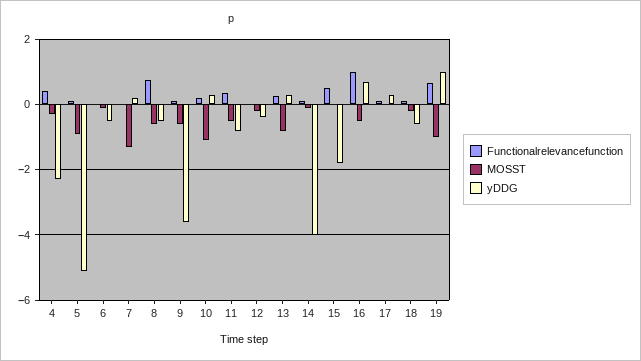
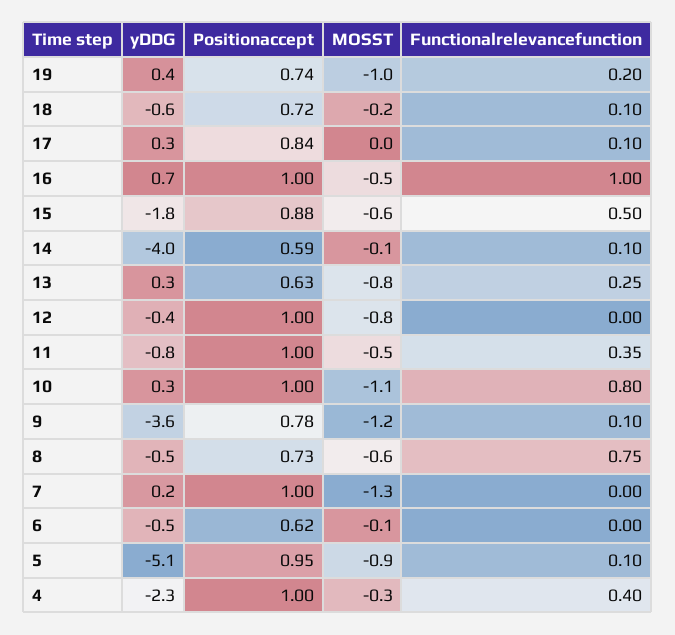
MOSST, 9: -0.6 -> -1.2
Functionalrelevancefunction, 10: 0.2 -> 0.8
MOSST, 12: -0.2 -> -0.8
MOSST, 15: 0 -> -0.6
Functionalrelevancefunction, 19: 0.6 -> 0.2
yDDG, 19: 1 -> 0.4
Positionaccept, 19: none -> 0.74
Positionaccept, 18: none -> 0.72
Positionaccept, 17: none -> 0.84
Positionaccept, 16: none -> 1
Positionaccept, 15: none -> 0.88
Positionaccept, 14: none -> 0.59
Positionaccept, 13: none -> 0.63
Positionaccept, 12: none -> 1
Positionaccept, 11: none -> 1
Positionaccept, 10: none -> 1
Positionaccept, 9: none -> 0.78
Positionaccept, 8: none -> 0.73
Positionaccept, 7: none -> 1
Positionaccept, 6: none -> 0.62
Positionaccept, 5: none -> 0.95
Positionaccept, 4: none -> 1

